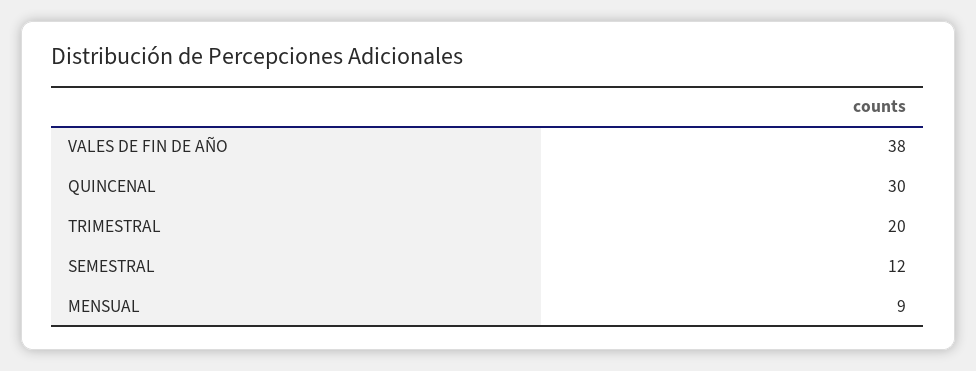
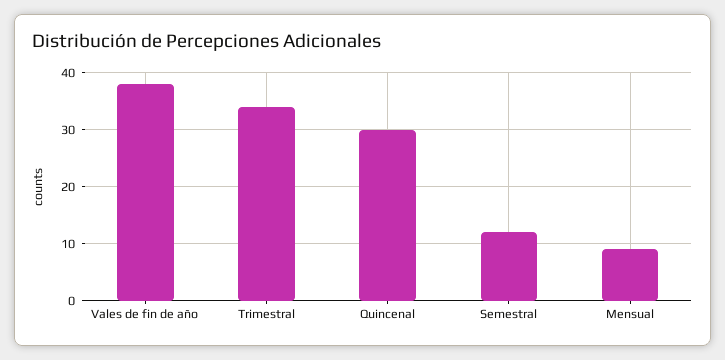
TRIMESTRAL: 20 -> 35

